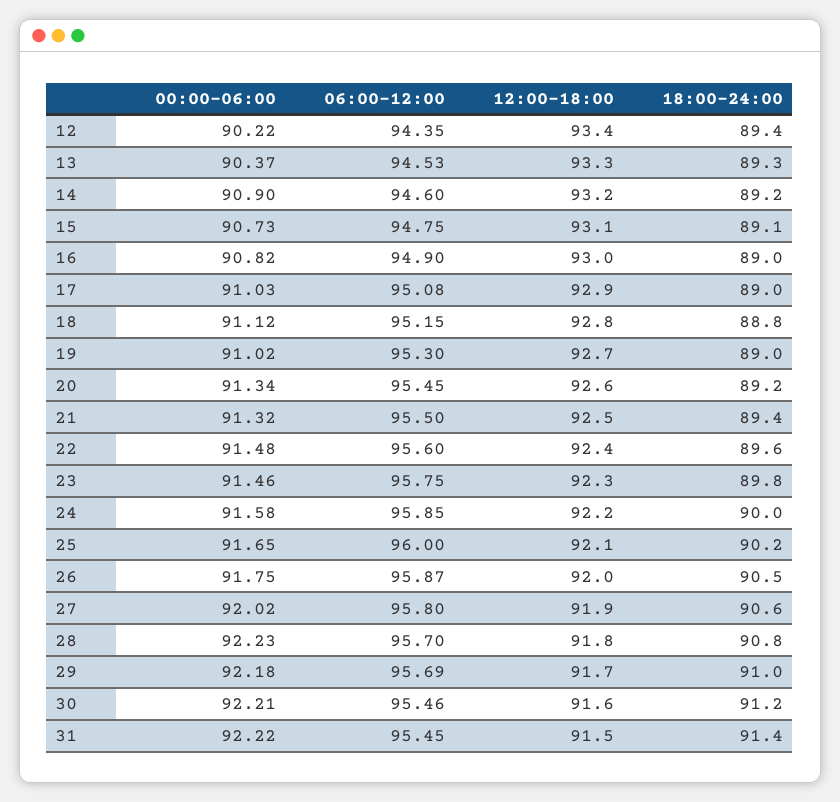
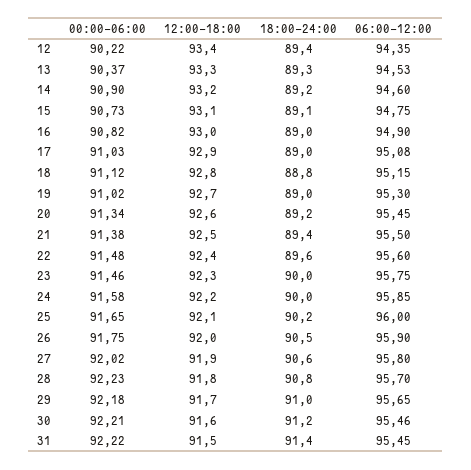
00:00-06:00, 21: 91.32 -> 91.38
18:00-24:00, 23: 89.8 -> 90
06:00-12:00, 26: 95.87 -> 95.9
06:00-12:00, 29: 95.69 -> 95.65

